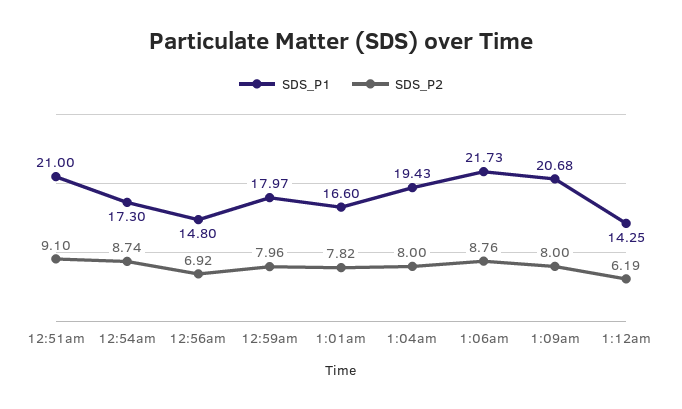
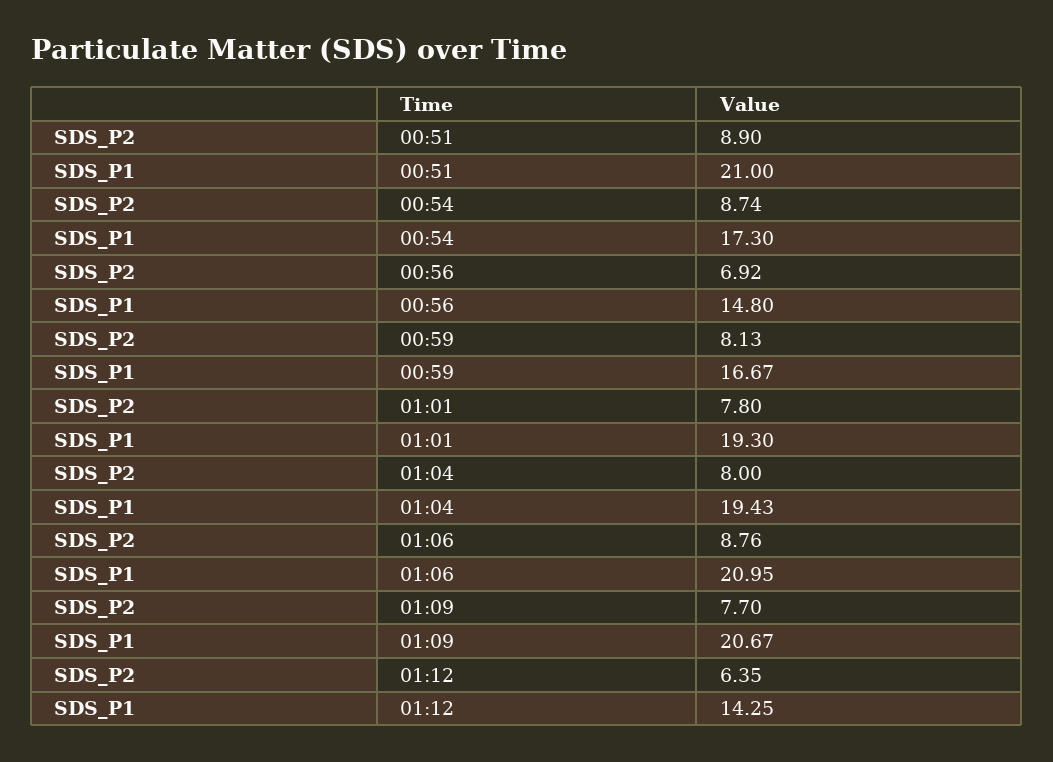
SDS_P2, 12:51am: 9.1 -> 8.9
SDS_P1, 12:59am: 17.97 -> 16.67
SDS_P2, 12:59am: 7.96 -> 8.13
SDS_P1, 1:01am: 16.6 -> 19.3
SDS_P2, 1:01am: 7.82 -> 7.8
SDS_P1, 1:06am: 21.73 -> 20.95
SDS_P1, 1:09am: 20.68 -> 20.67
SDS_P2, 1:09am: 8 -> 7.7
SDS_P2, 1:12am: 6.19 -> 6.35

